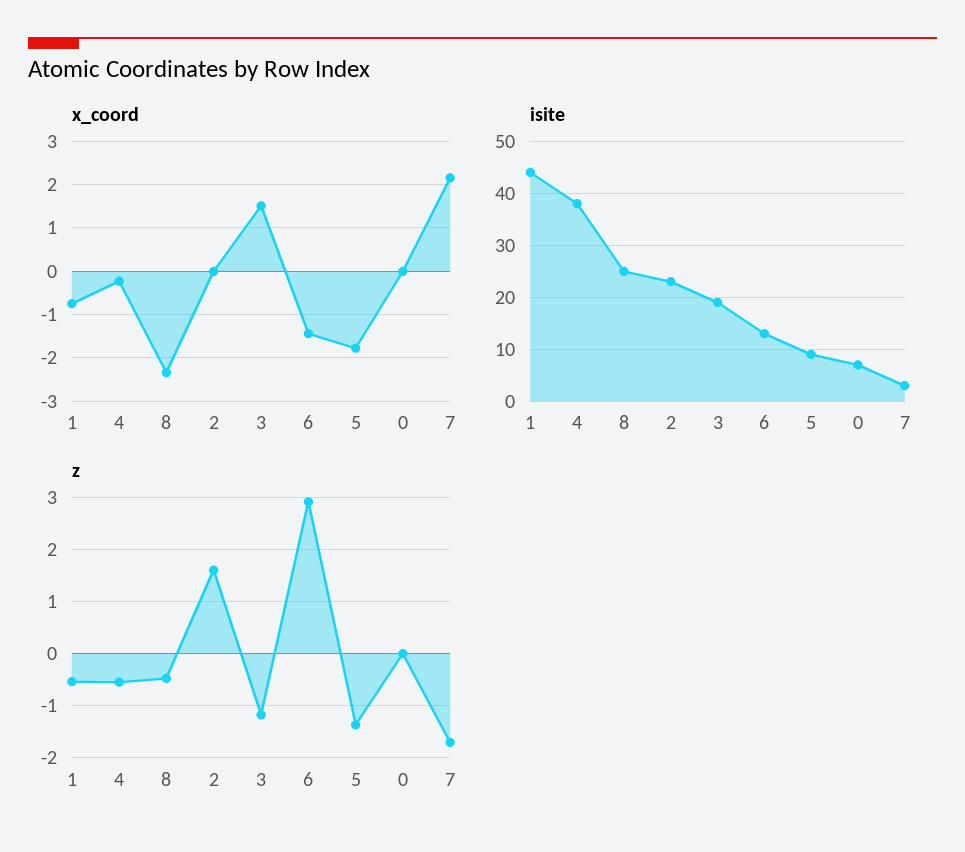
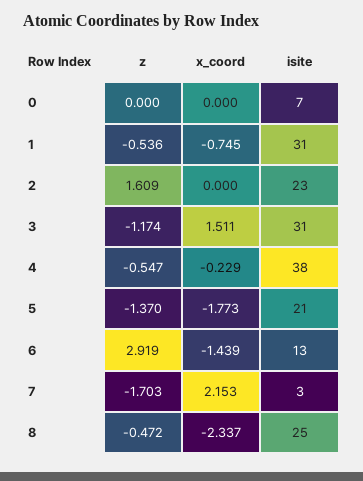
isite, 1: 45 -> 31
isite, 3: 20 -> 31
isite, 5: 10 -> 21

